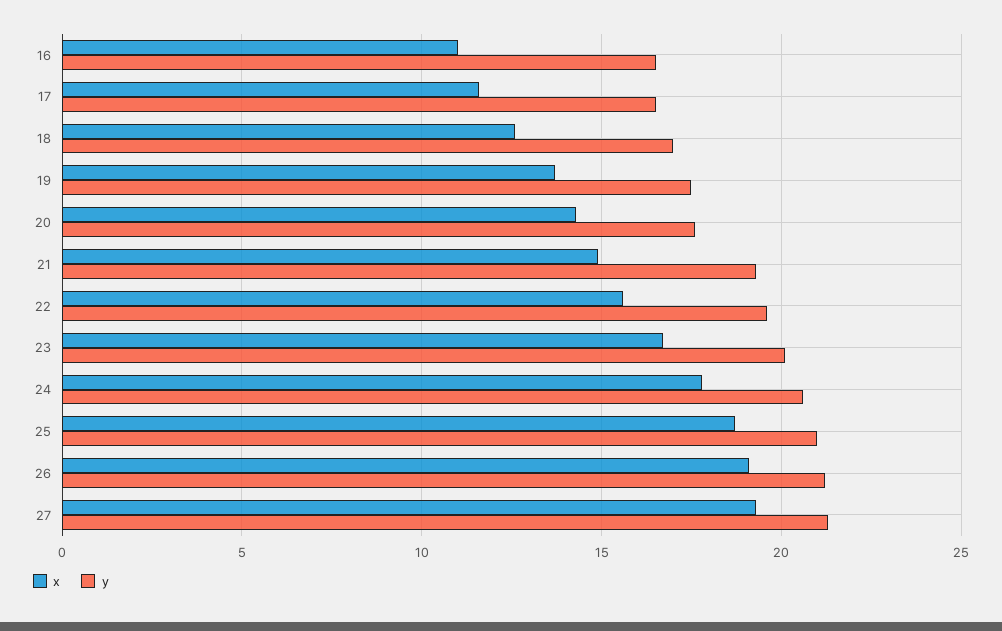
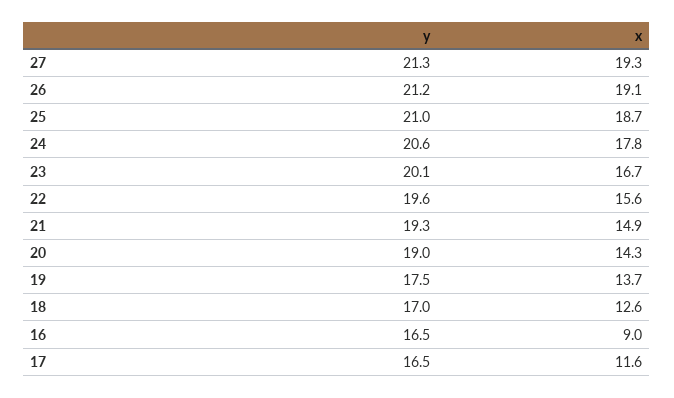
x, 16: 11 -> 9
y, 20: 17.5 -> 19

